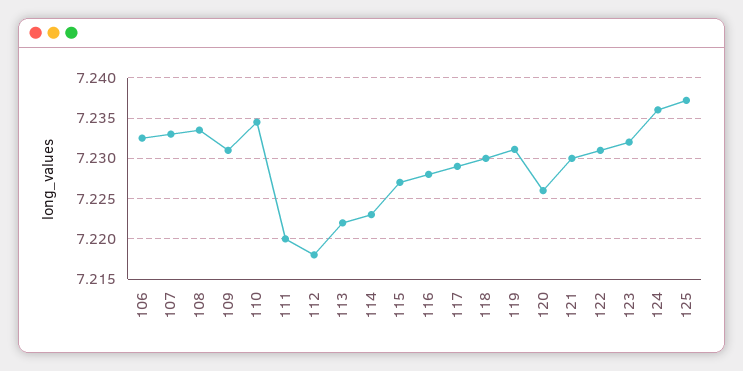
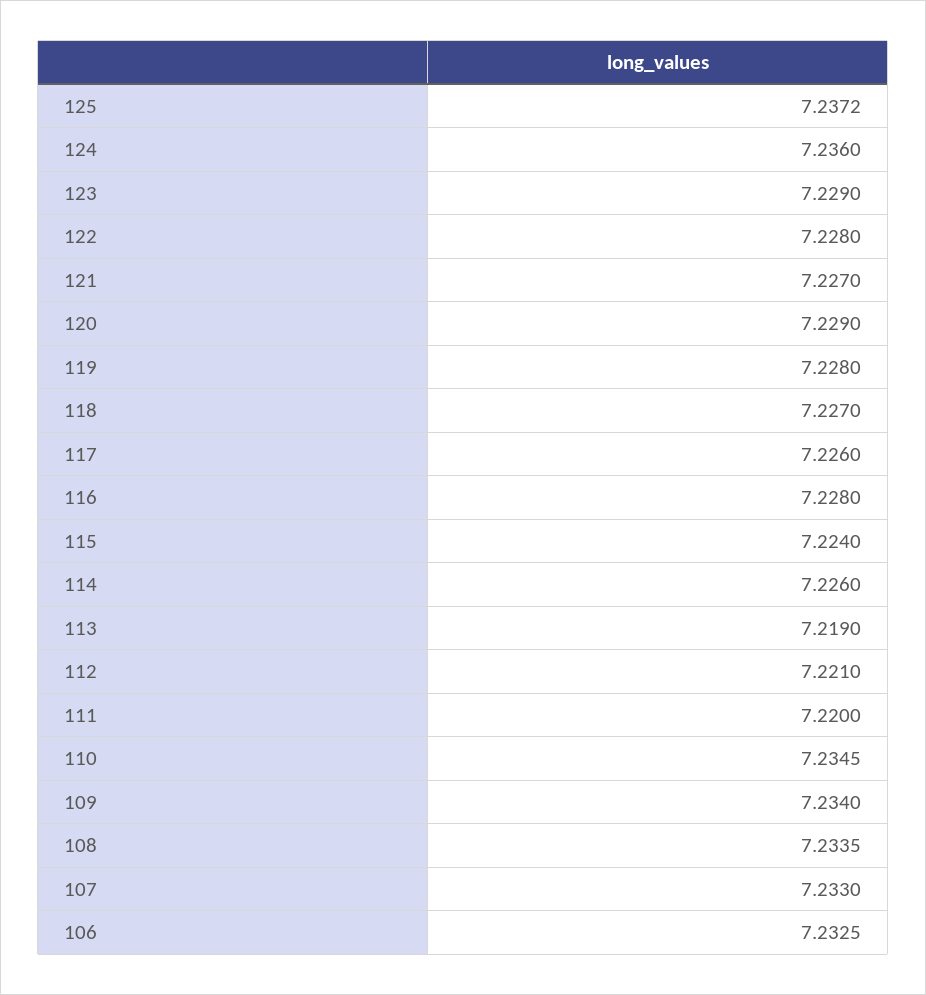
109: 7.231 -> 7.234
112: 7.218 -> 7.221
113: 7.222 -> 7.219
114: 7.223 -> 7.226
115: 7.227 -> 7.224
117: 7.229 -> 7.226
118: 7.23 -> 7.227
119: 7.231 -> 7.228
120: 7.226 -> 7.229
121: 7.23 -> 7.227
122: 7.231 -> 7.228
123: 7.232 -> 7.229

